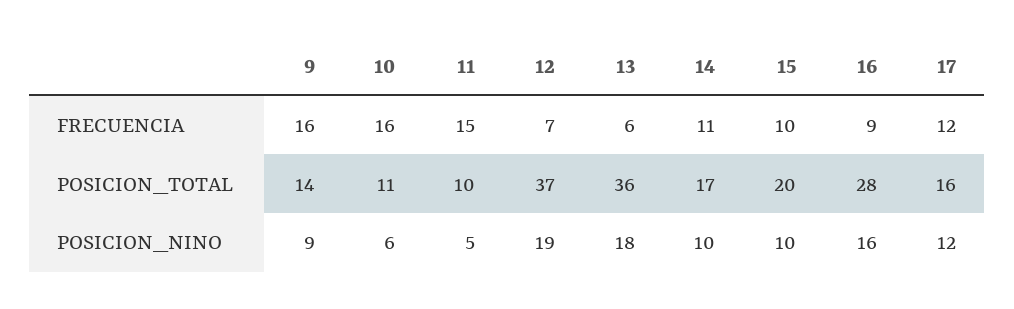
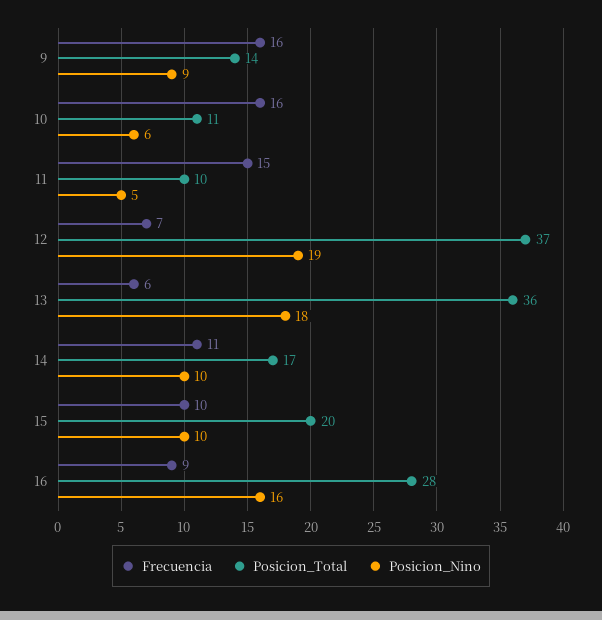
FRECUENCIA, 17: 12 -> none
POSICION_TOTAL, 17: 16 -> none
POSICION_NINO, 17: 12 -> none

